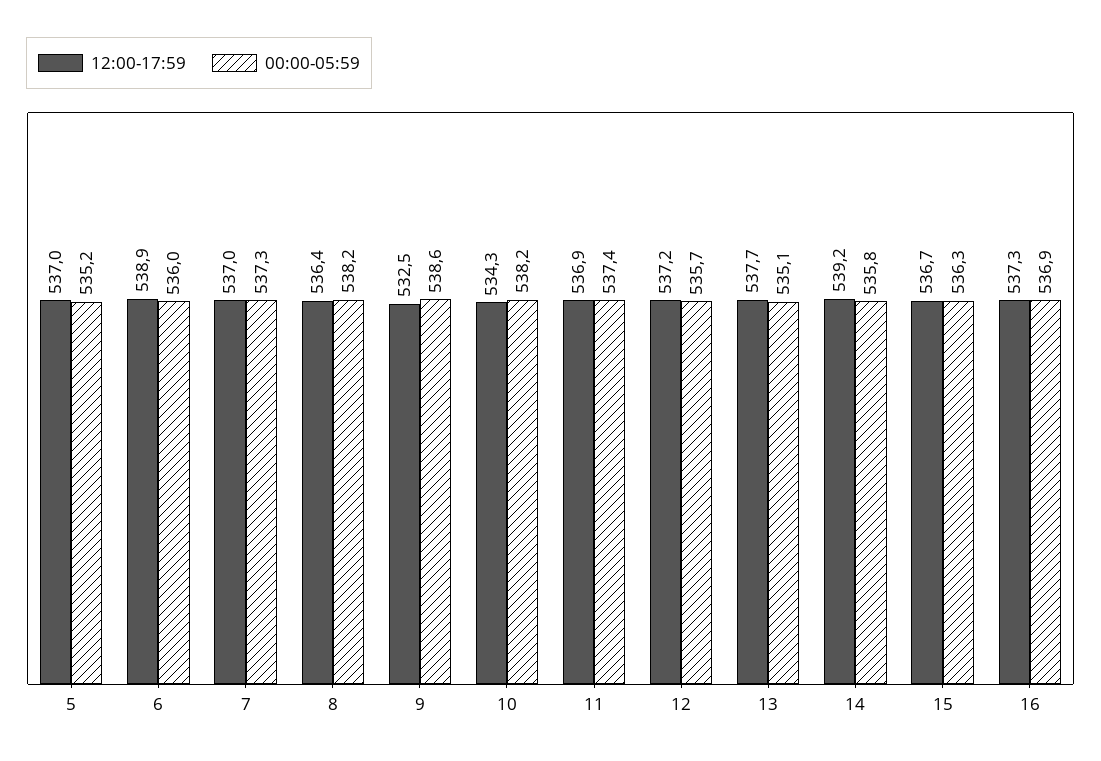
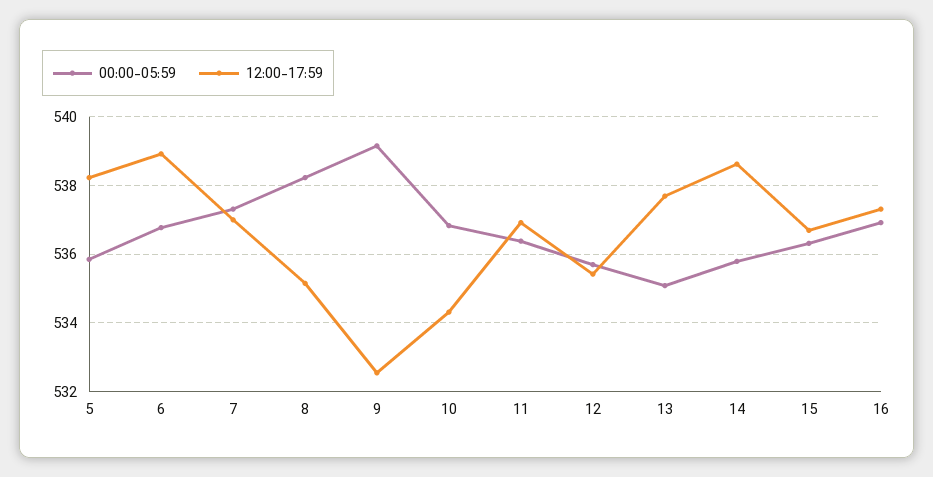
12:00-17:59, 5: 537 -> 538.2
00:00-05:59, 5: 535.2 -> 535.8
00:00-05:59, 6: 536 -> 536.8
12:00-17:59, 8: 536.4 -> 535.2
00:00-05:59, 9: 538.6 -> 539.2
00:00-05:59, 10: 538.2 -> 536.8
00:00-05:59, 11: 537.4 -> 536.4
12:00-17:59, 12: 537.2 -> 535.4
12:00-17:59, 14: 539.2 -> 538.6

